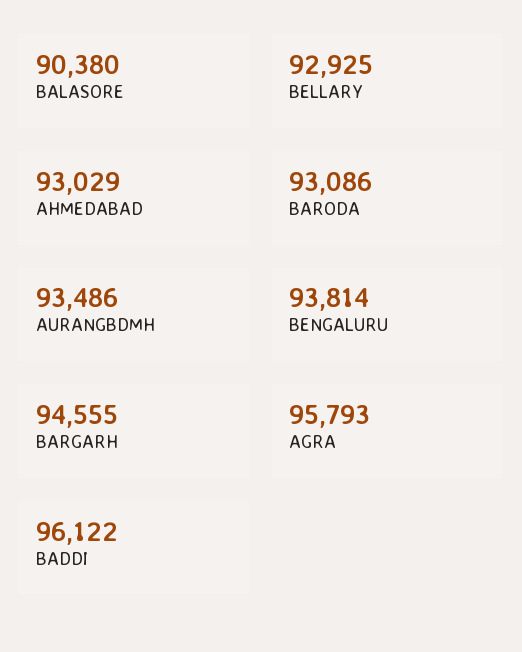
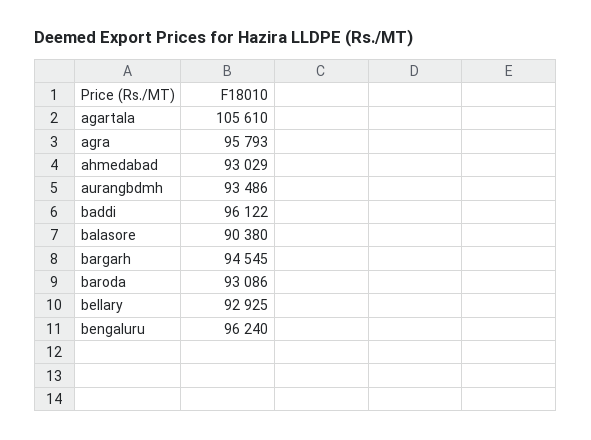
BENGALURU: 93814 -> 96240
BARGARH: 94555 -> 94545
agartala: none -> 105610

